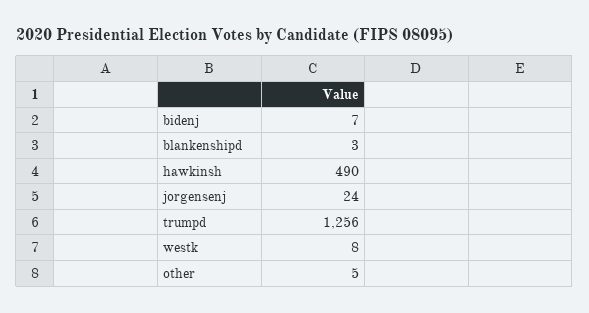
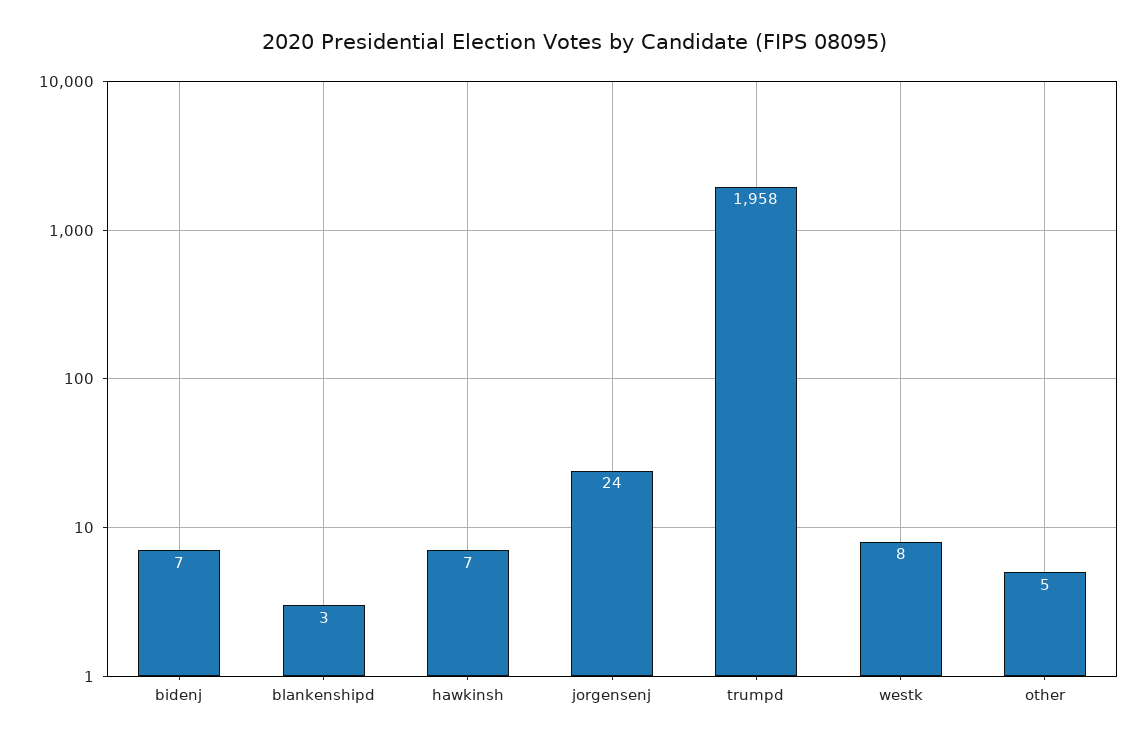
hawkinsh: 490 -> 7
trumpd: 1256 -> 1958

